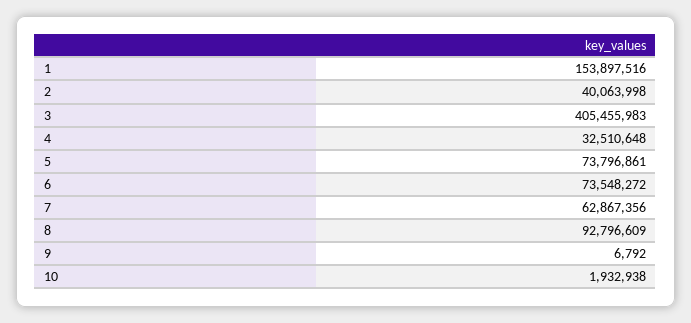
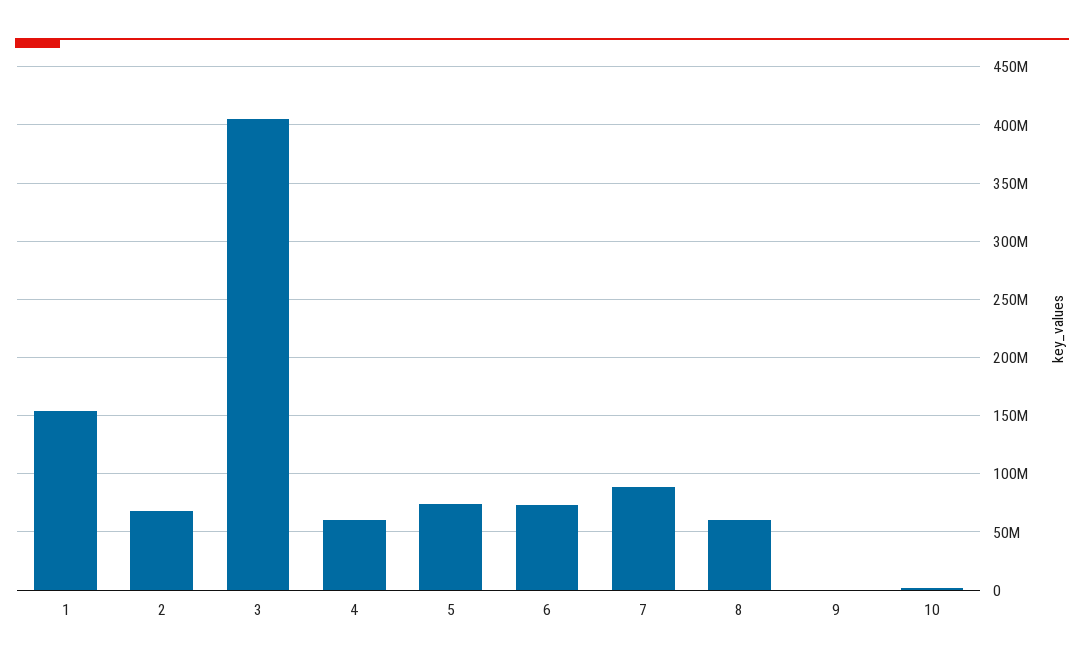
2: 40063998 -> 70000000
4: 32510648 -> 60000000
7: 62867356 -> 90000000
8: 92796609 -> 60000000

